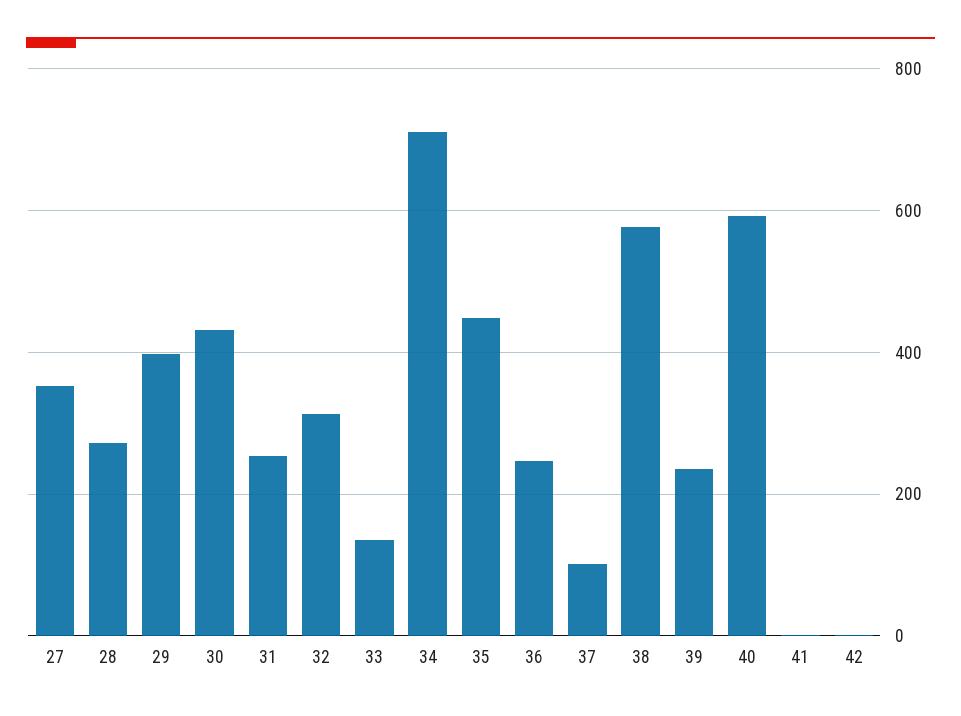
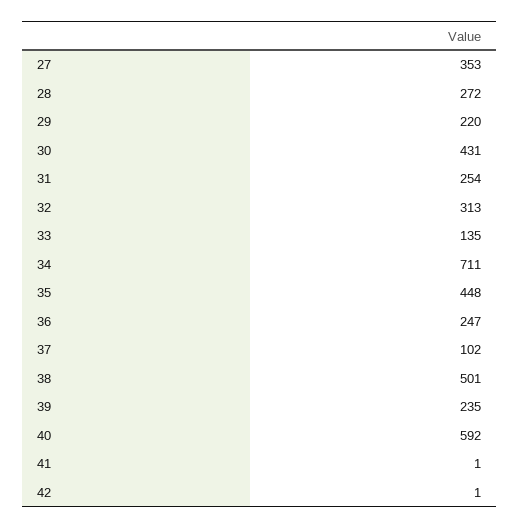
29: 400 -> 220
38: 580 -> 501

